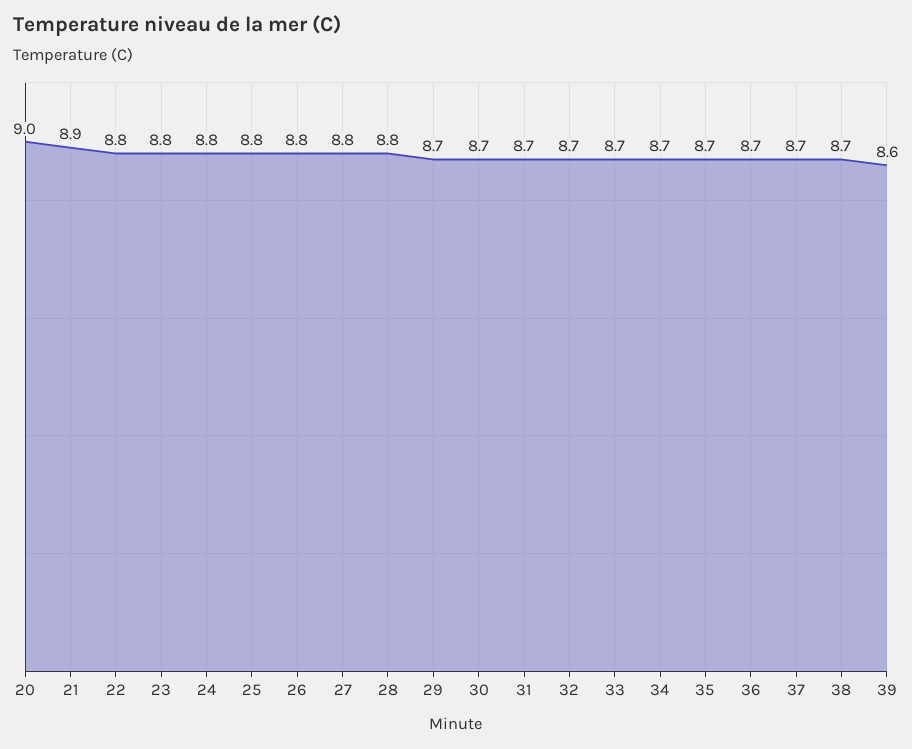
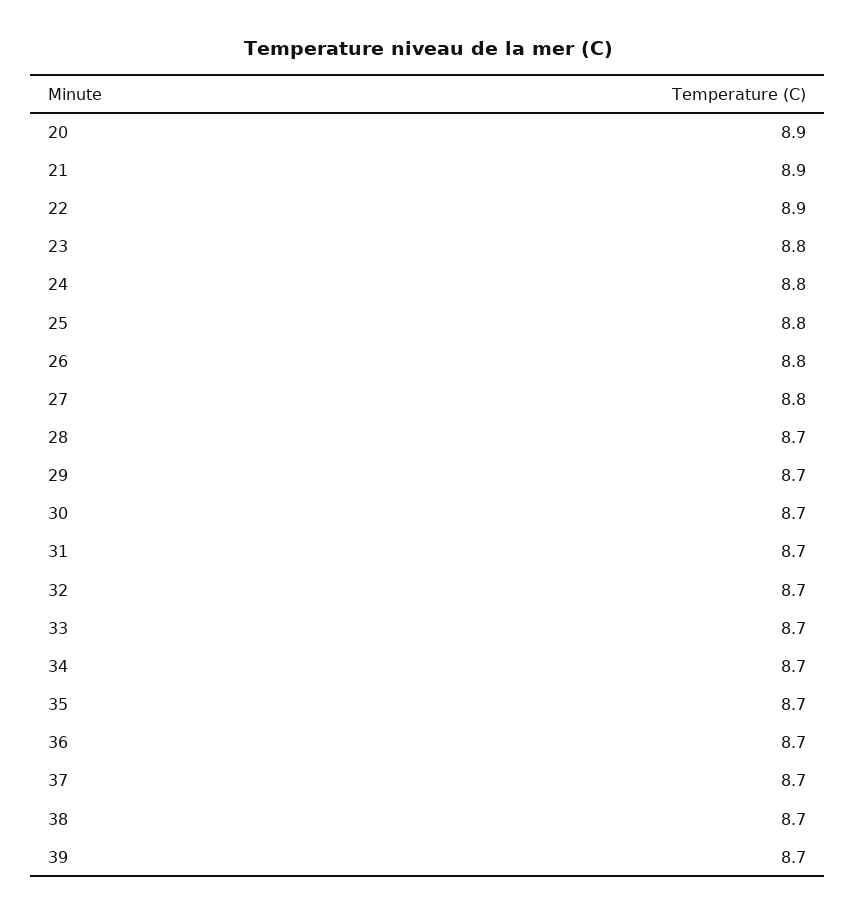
20: 9 -> 8.9
22: 8.8 -> 8.9
28: 8.8 -> 8.7
39: 8.6 -> 8.7

